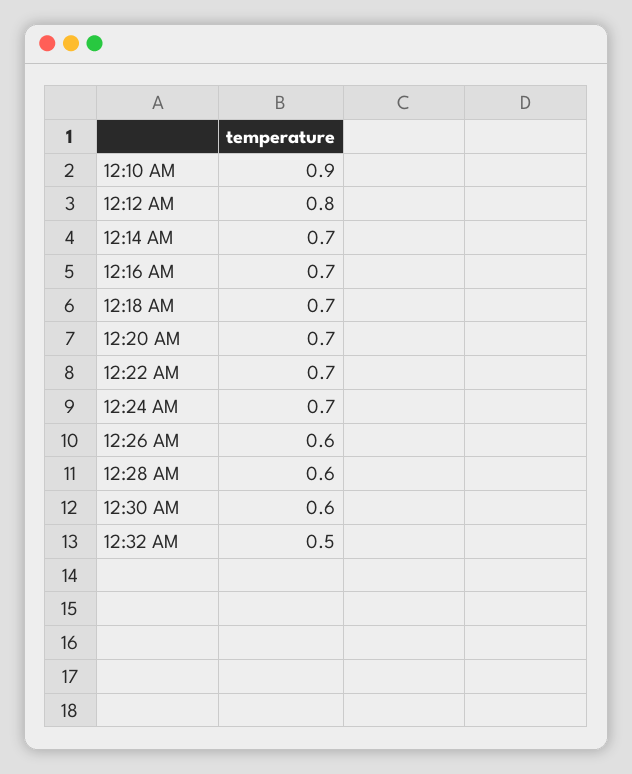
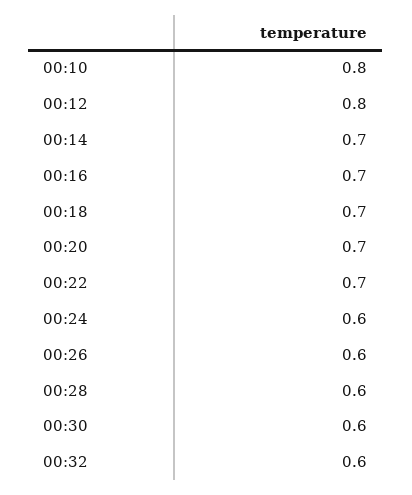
12:10 AM: 0.9 -> 0.8
12:24 AM: 0.7 -> 0.6
12:32 AM: 0.5 -> 0.6

